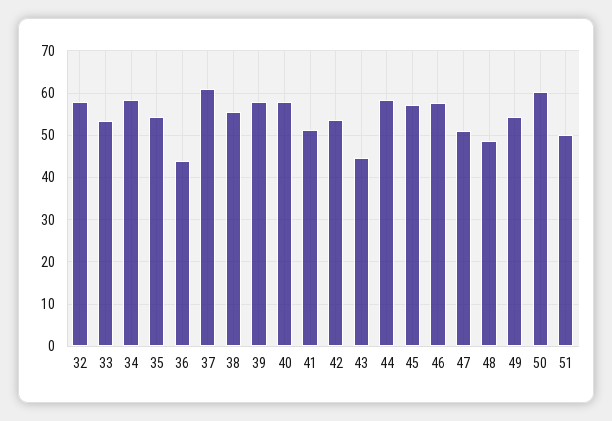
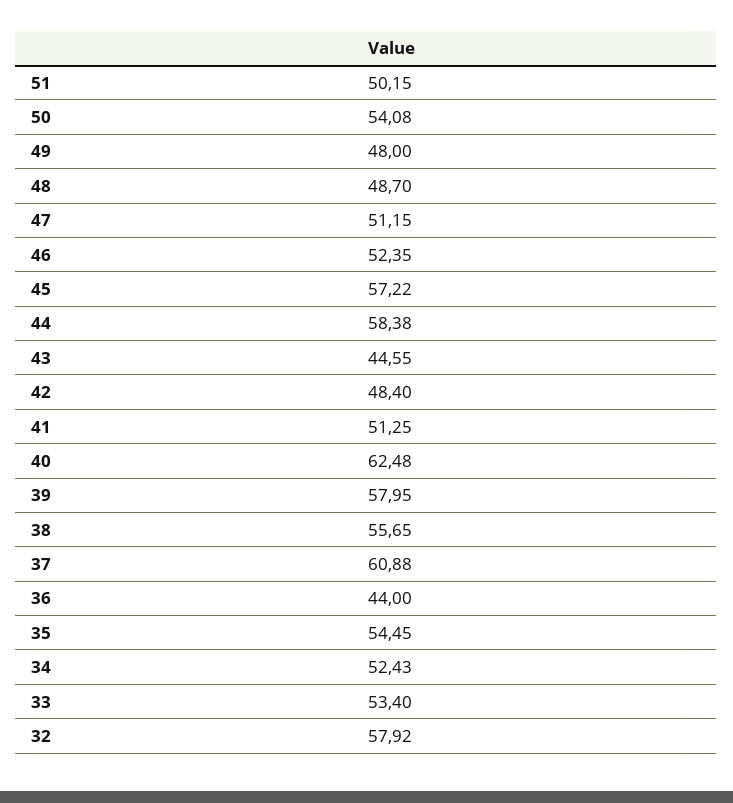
34: 58 -> 52.43
40: 58 -> 62.48
42: 54 -> 48.4
46: 58 -> 52.35
49: 54 -> 48
50: 60 -> 54.08

